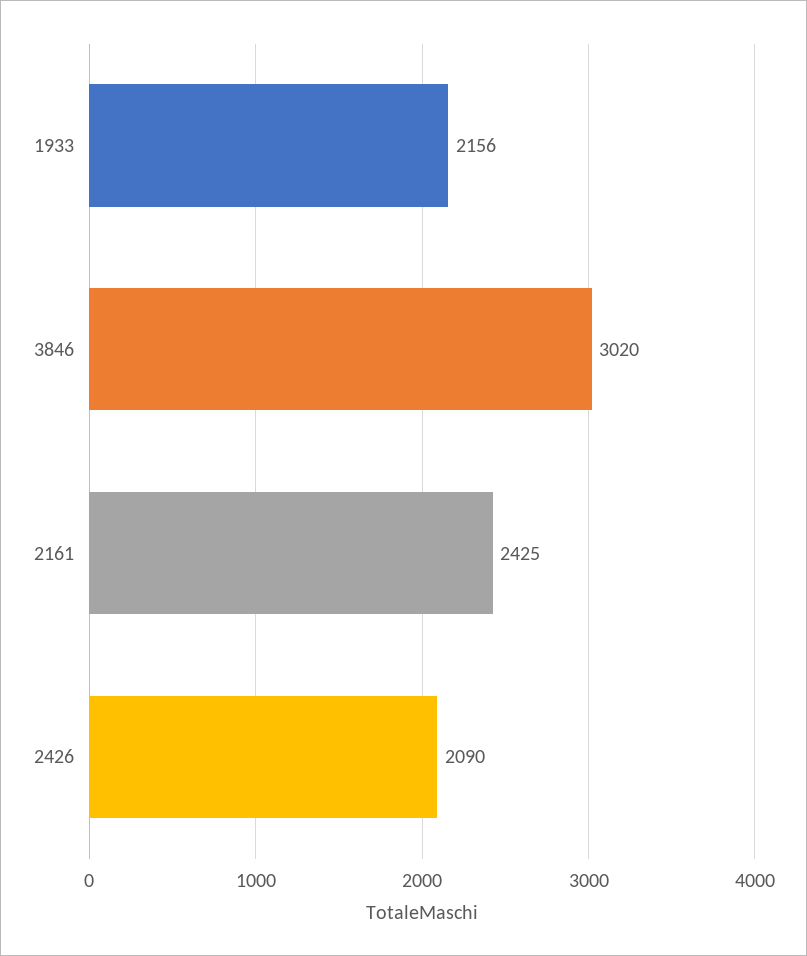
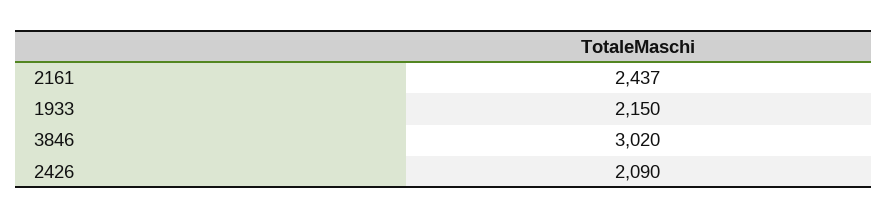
1933: 2156 -> 2150
2161: 2425 -> 2437

